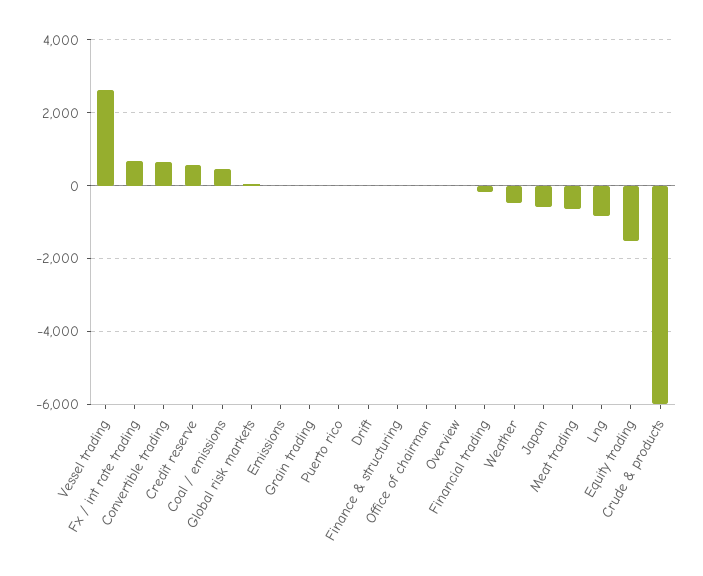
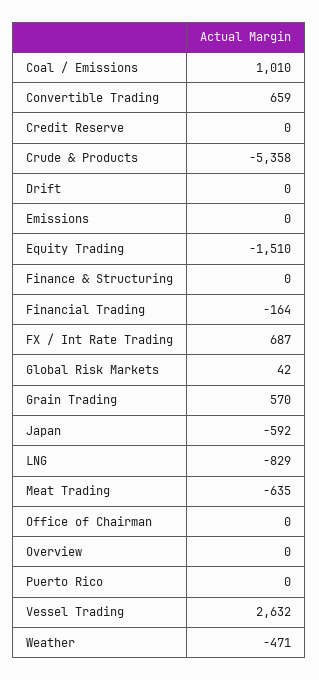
Credit reserve: 600 -> 0
Coal / emissions: 400 -> 1010
Grain trading: 0 -> 570
Crude & products: -6000 -> -5358

